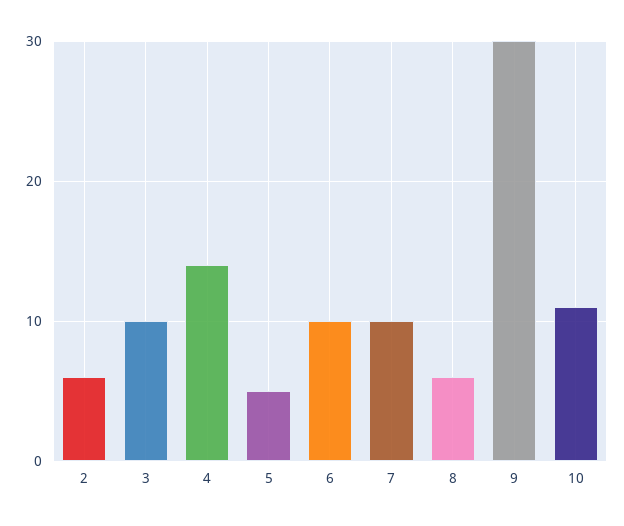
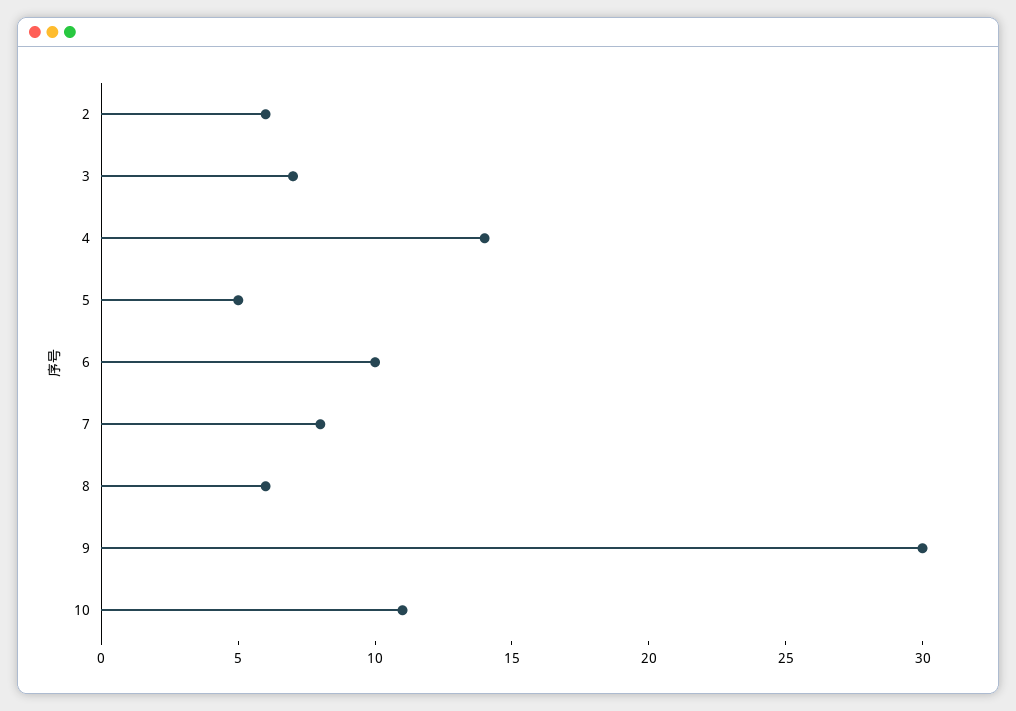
3: 10 -> 7
7: 10 -> 8

